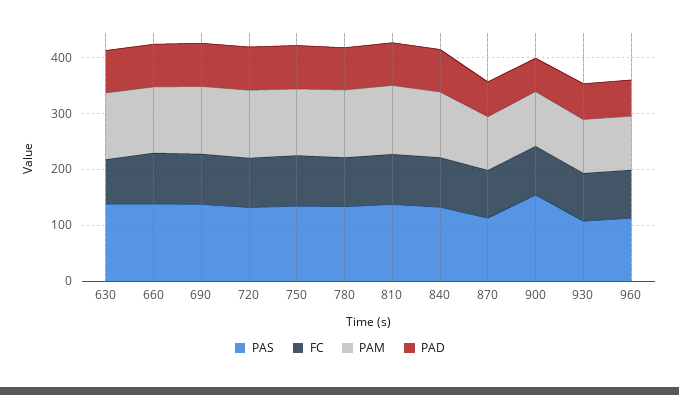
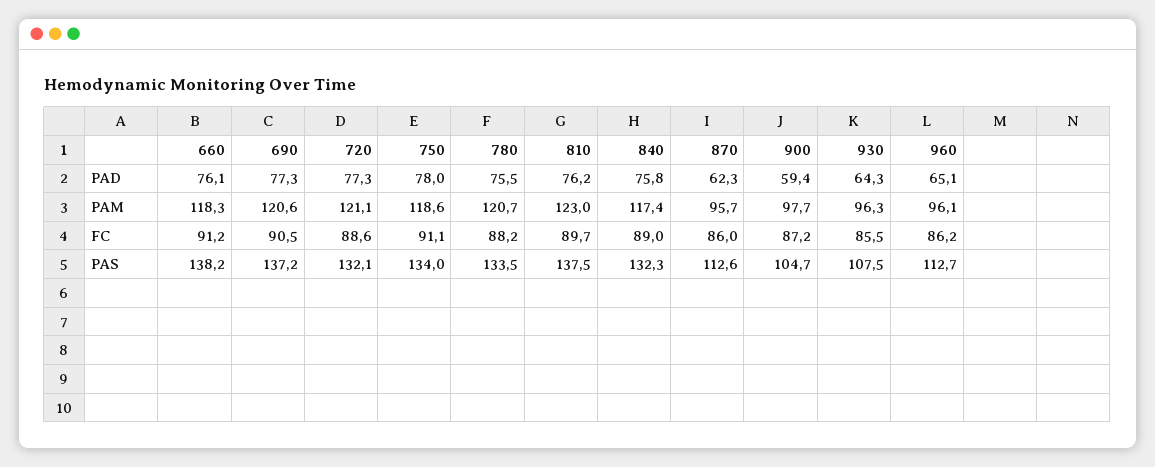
PAS, 630: 140 -> none
FC, 630: 80 -> none
PAM, 630: 120 -> none
PAD, 630: 80 -> none
PAS, 900: 160 -> 104.7

